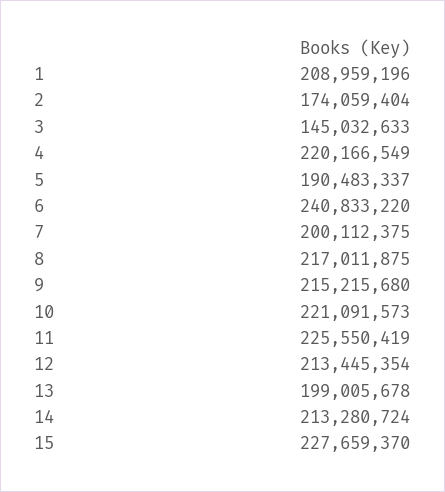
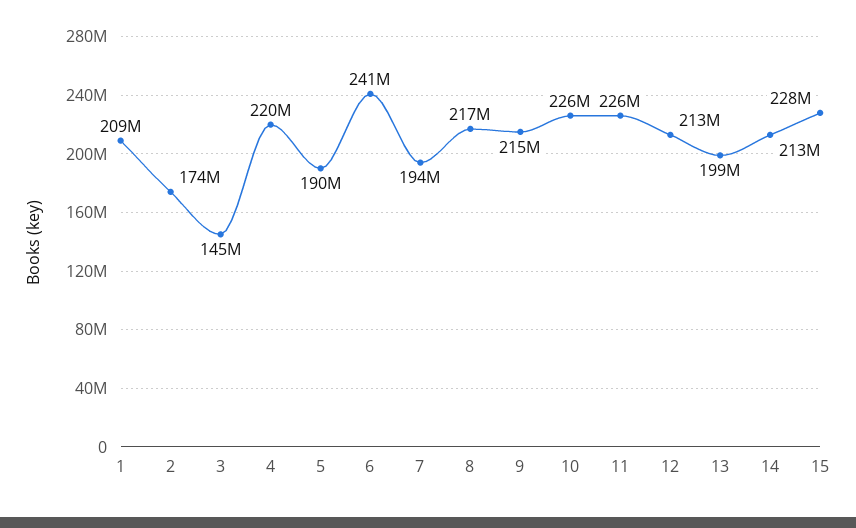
7: 200112375 -> 194000000
10: 221091573 -> 226000000

